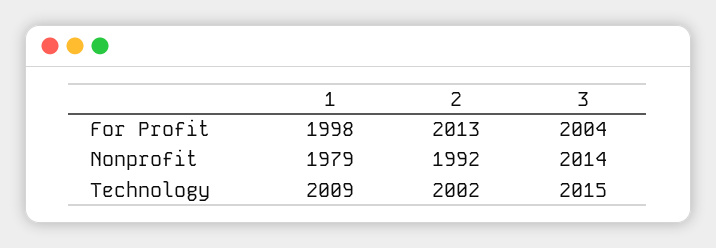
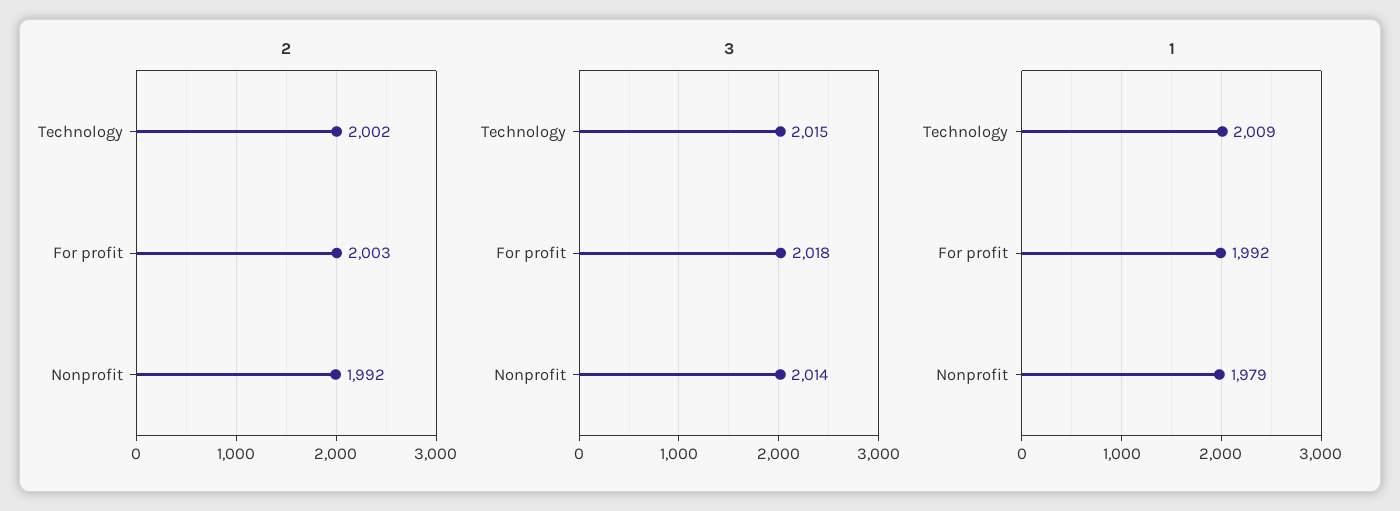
1, For Profit: 1998 -> 1992
2, For Profit: 2013 -> 2003
3, For Profit: 2004 -> 2018

